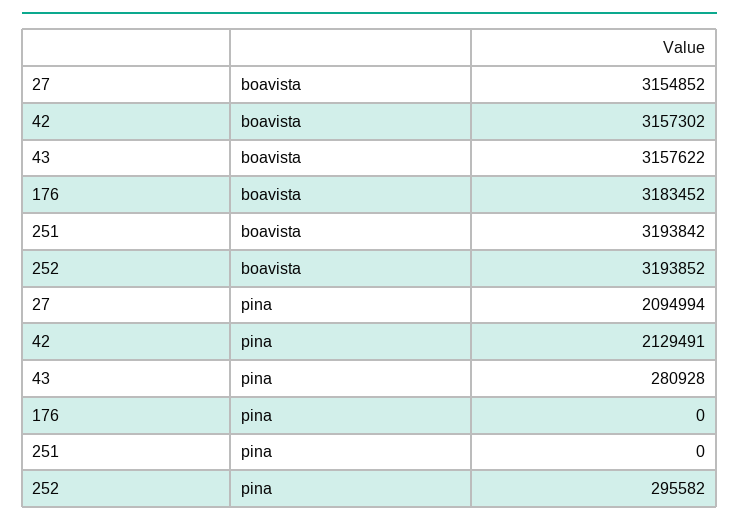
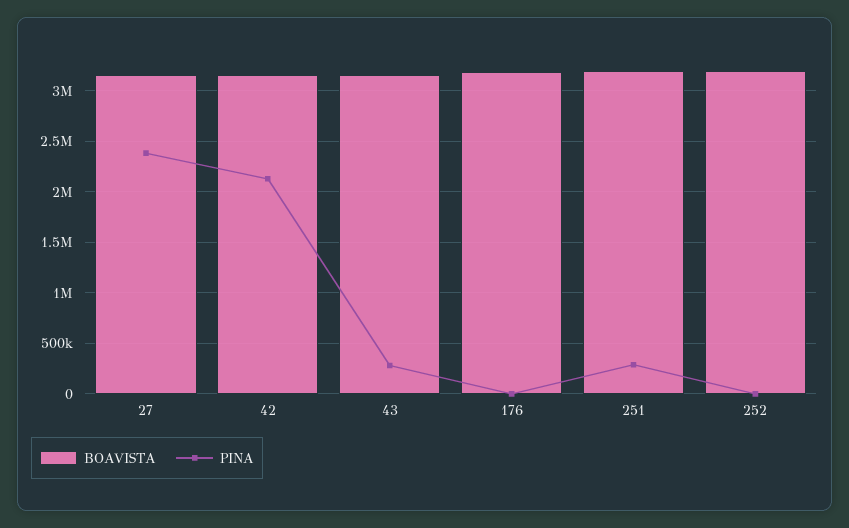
pina, 27: 2094994 -> 2400000
pina, 251: 0 -> 300000
pina, 252: 295582 -> 0

